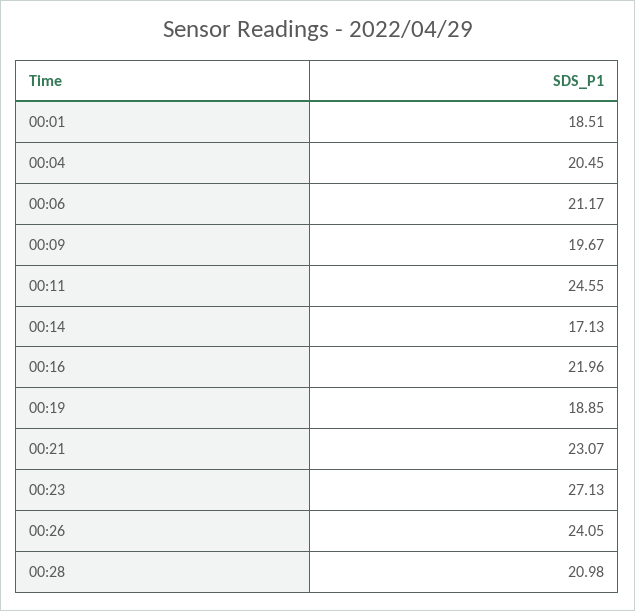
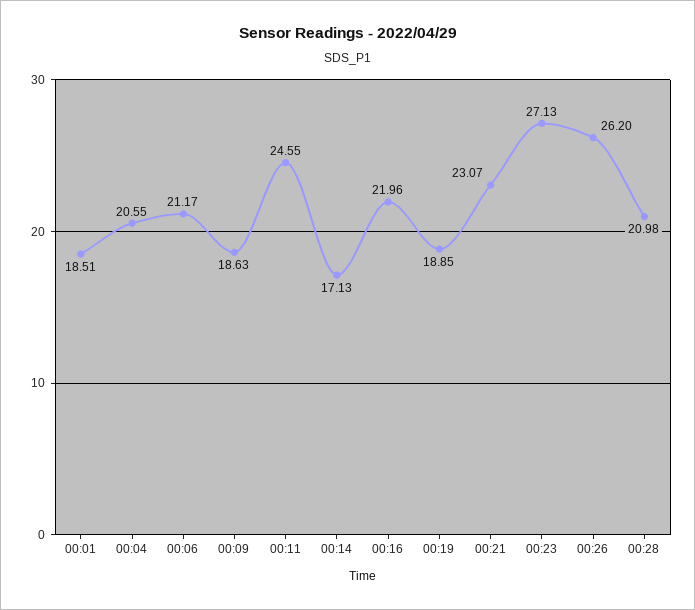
00:04: 20.45 -> 20.55
00:09: 19.67 -> 18.63
00:26: 24.05 -> 26.2

